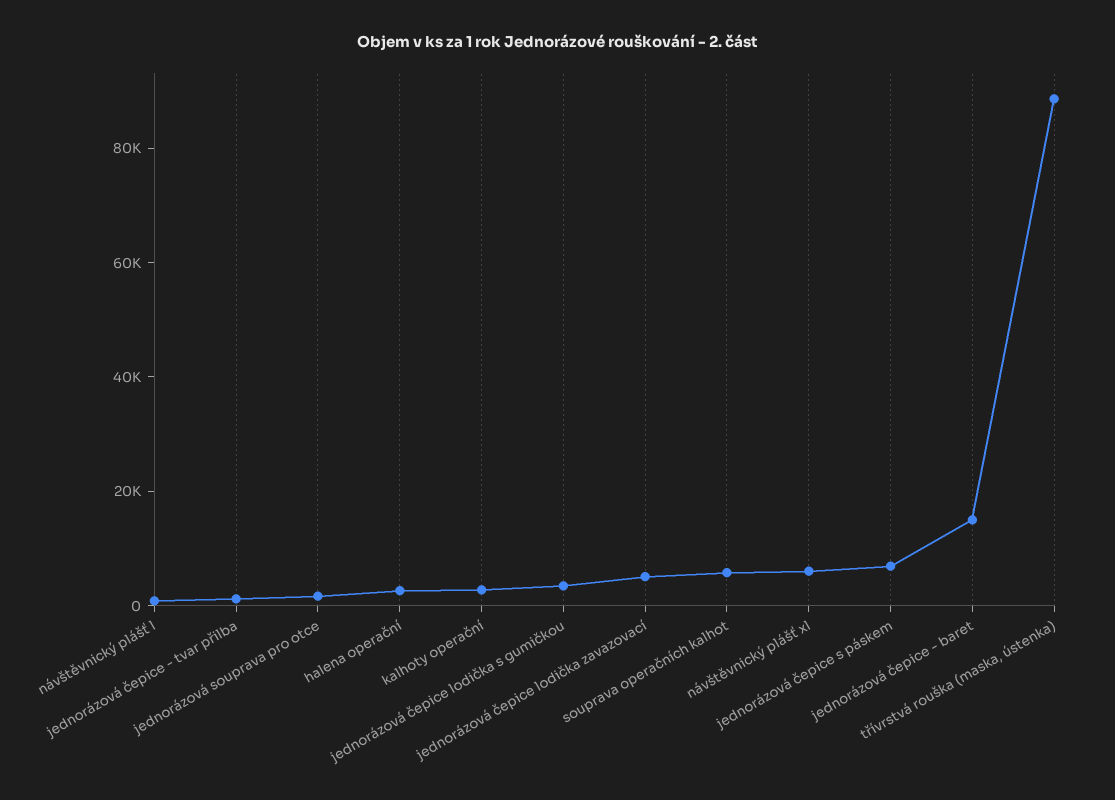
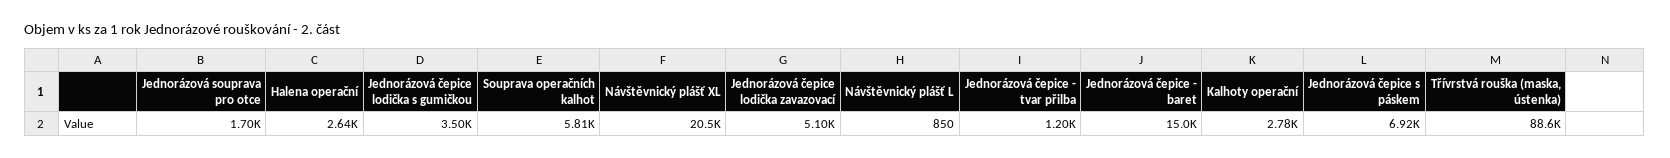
návštěvnický plášť xl: 5000 -> 20500

